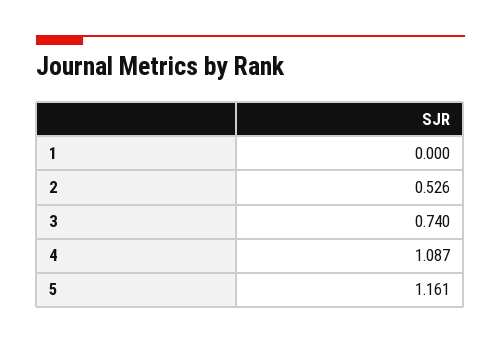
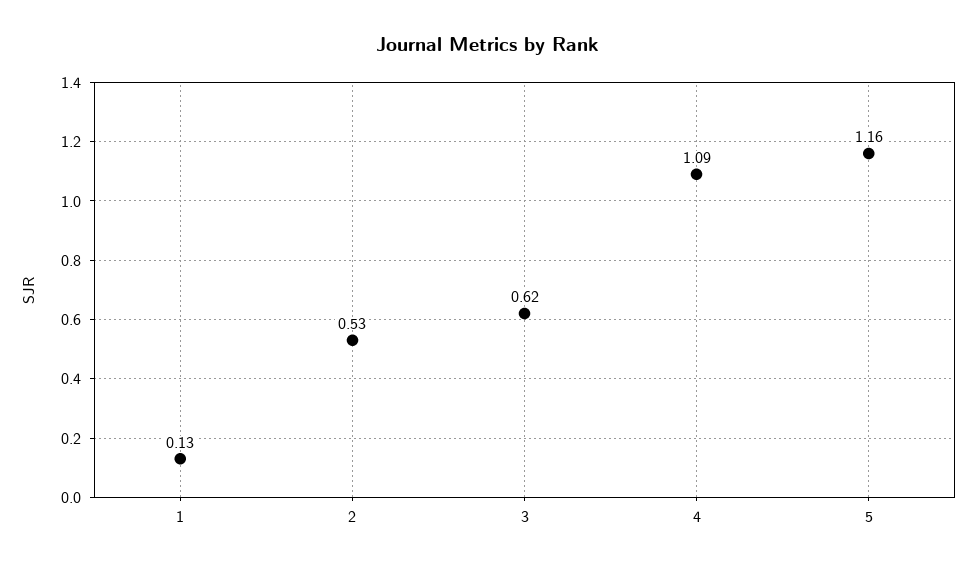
1: 0 -> 0.13
3: 0.74 -> 0.62

